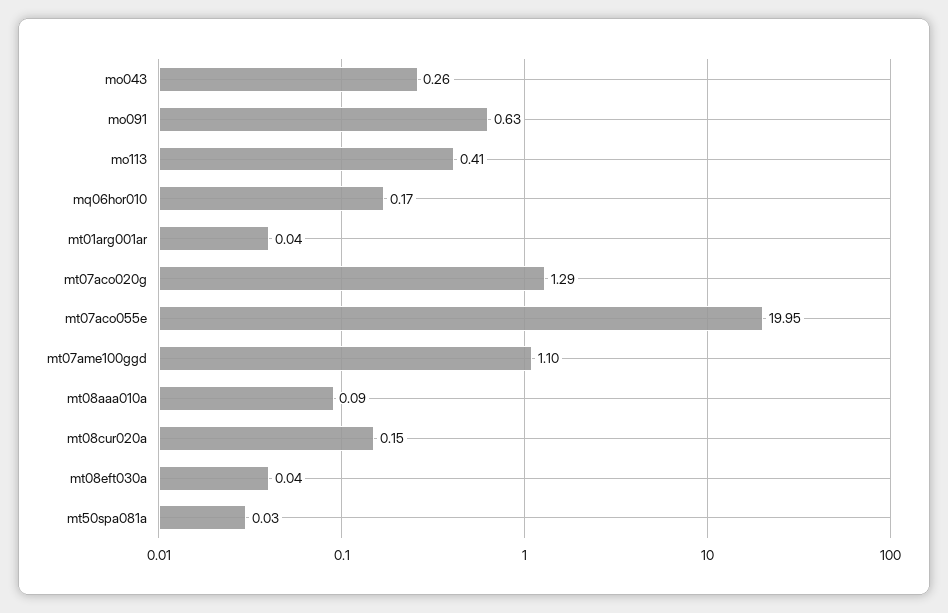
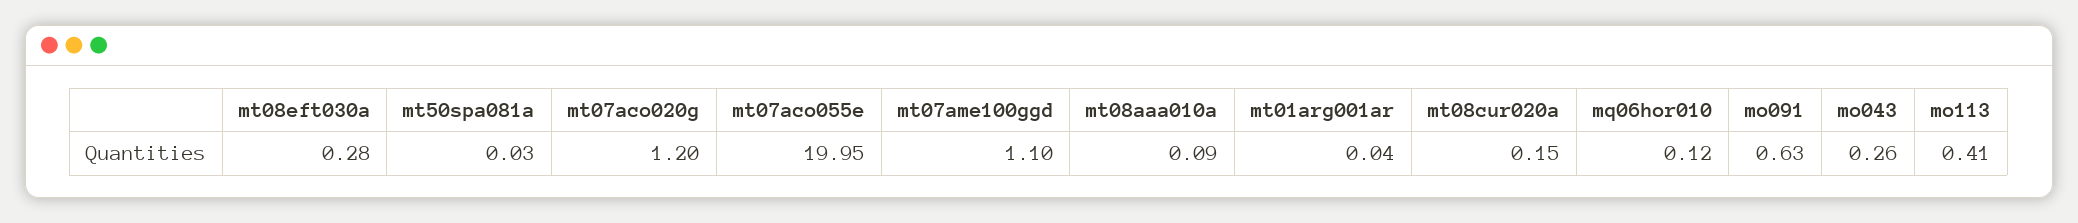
mq06hor010: 0.17 -> 0.12
mt07aco020g: 1.29 -> 1.2
mt08eft030a: 0.04 -> 0.28

